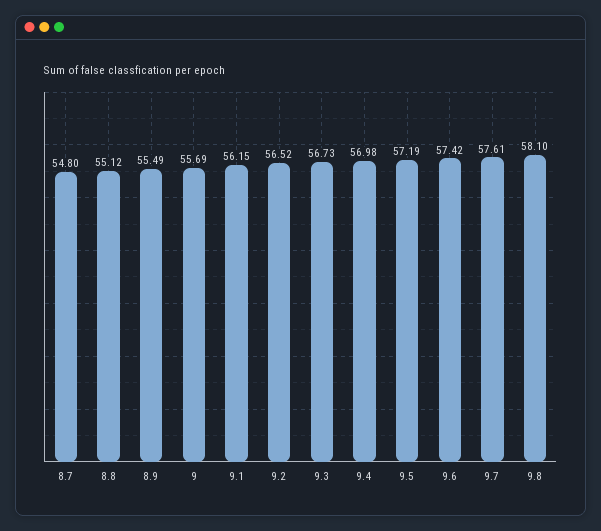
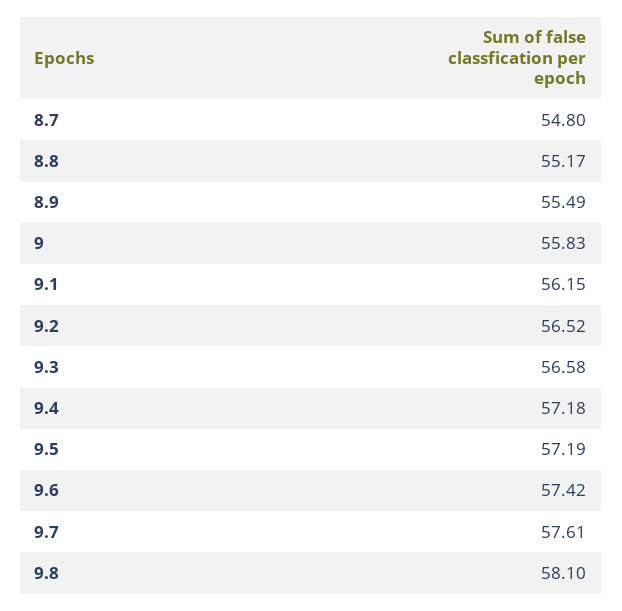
8.8: 55.12 -> 55.17
9: 55.69 -> 55.83
9.3: 56.73 -> 56.58
9.4: 56.98 -> 57.18

